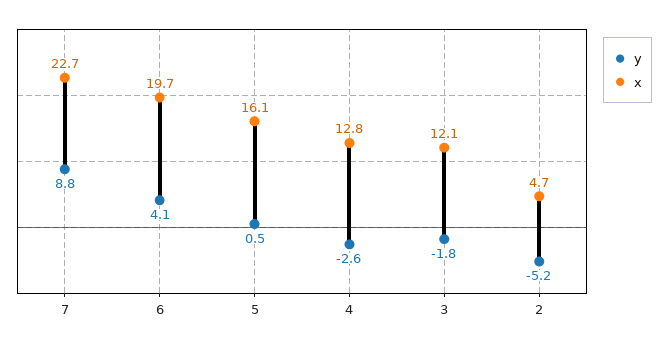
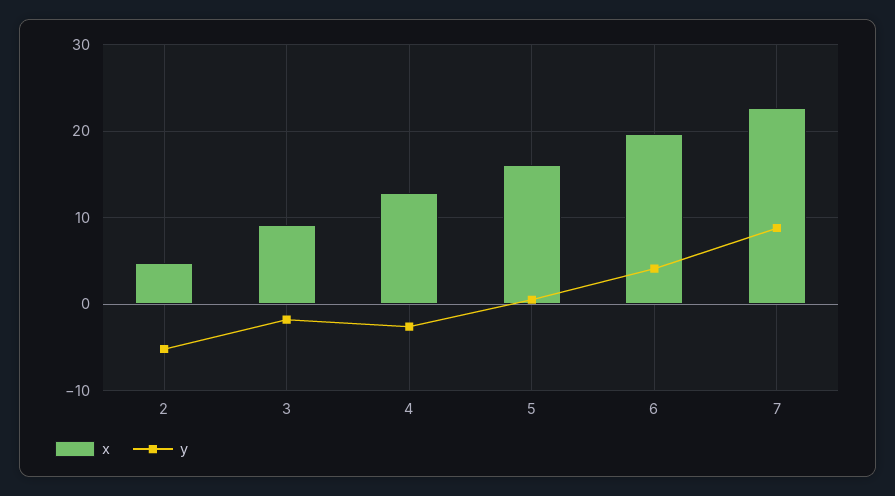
x, 3: 12.1 -> 9

